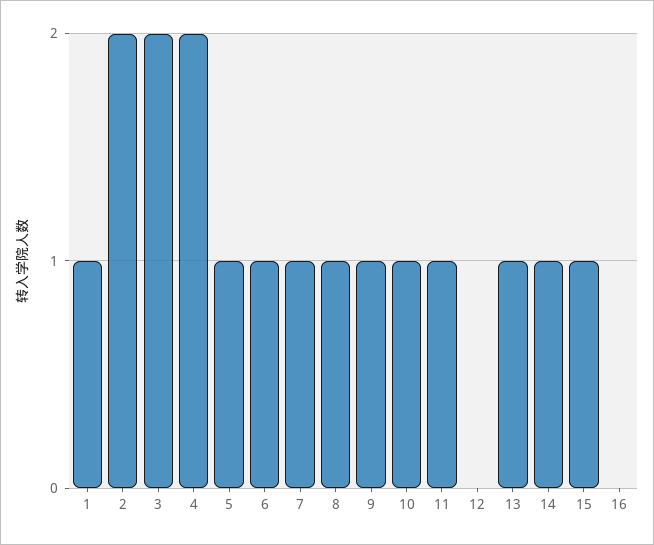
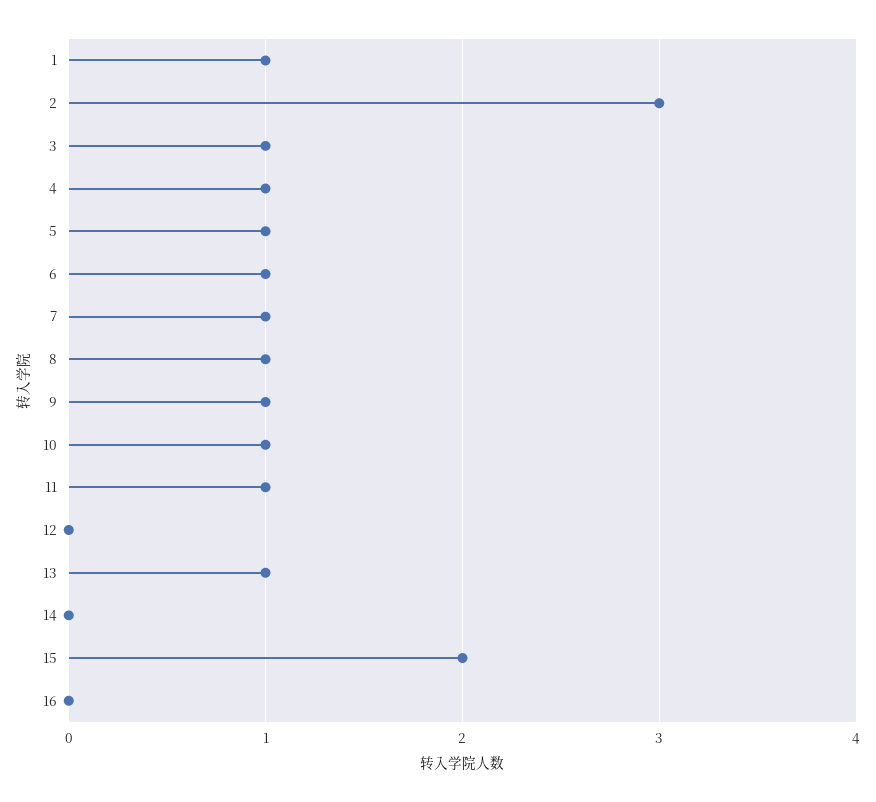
2: 2 -> 3
3: 2 -> 1
4: 2 -> 1
14: 1 -> 0
15: 1 -> 2

